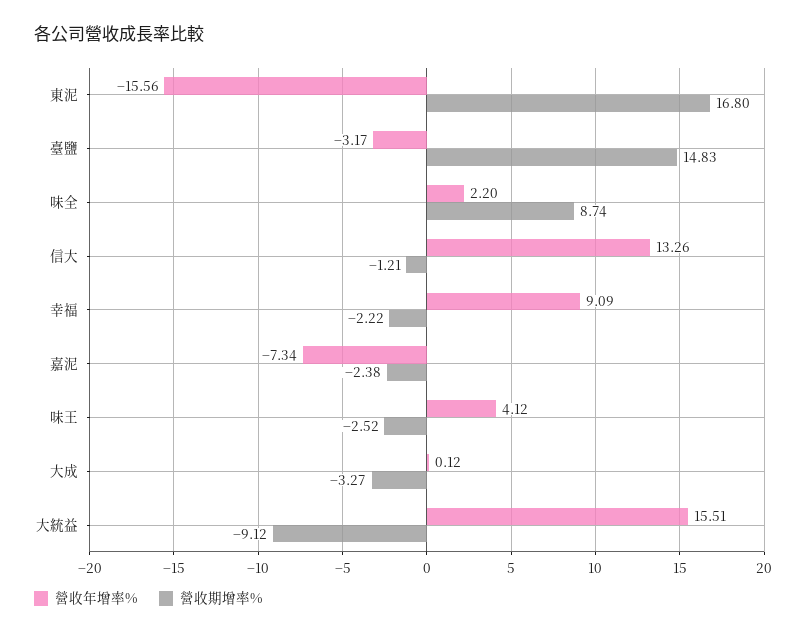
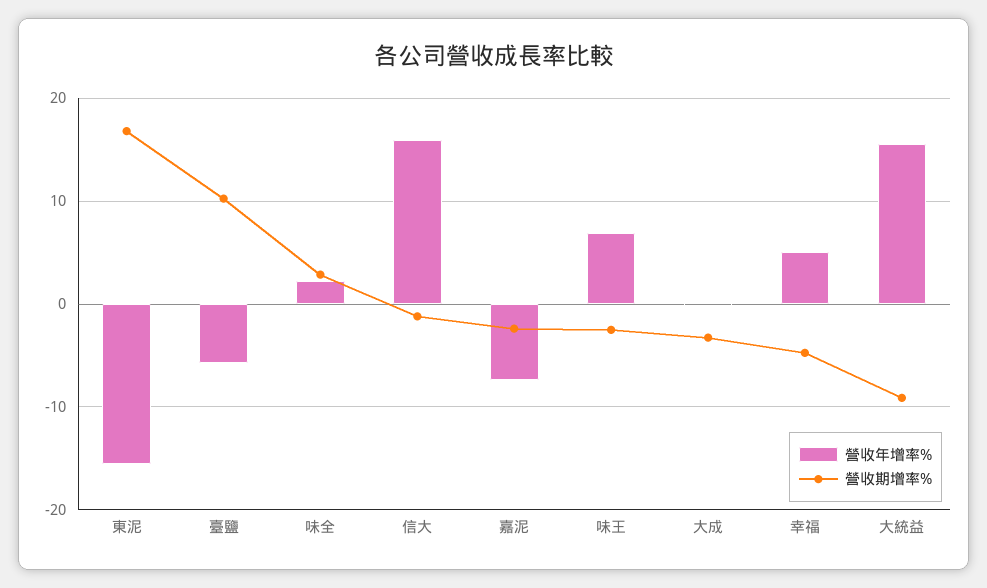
營收年增率%, 臺鹽: -3.17 -> -6
營收期增率%, 臺鹽: 14.83 -> 10
營收期增率%, 味全: 8.74 -> 3
營收年增率%, 信大: 13.26 -> 16
營收年增率%, 幸福: 9.09 -> 5
營收期增率%, 幸福: -2.22 -> -5
營收年增率%, 味王: 4.12 -> 7

